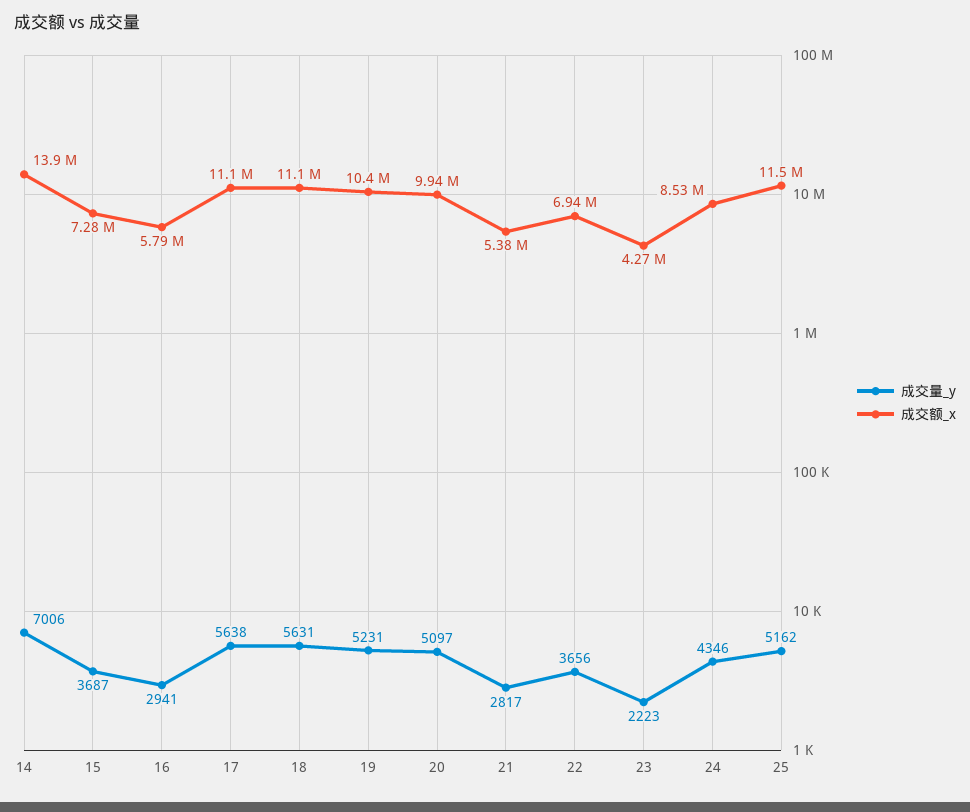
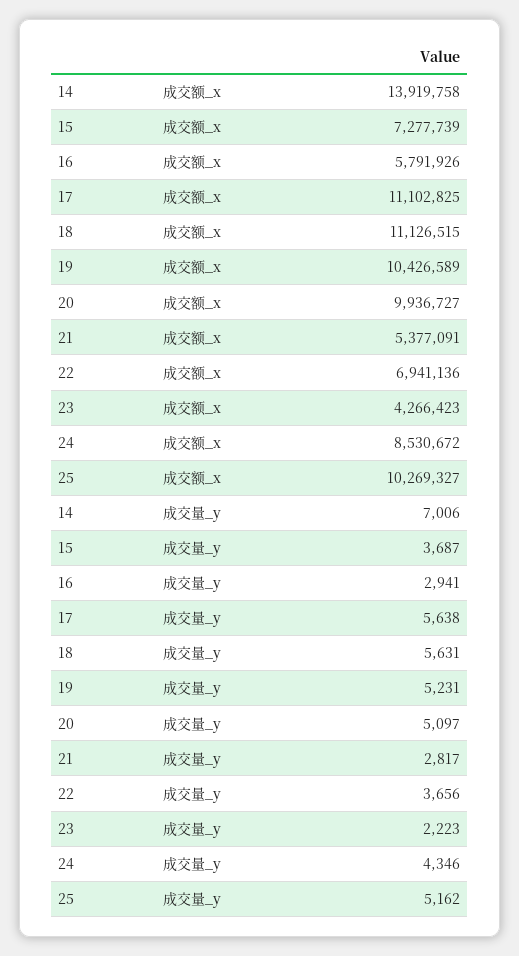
成交额_x, 25: 11500000 -> 10269327

